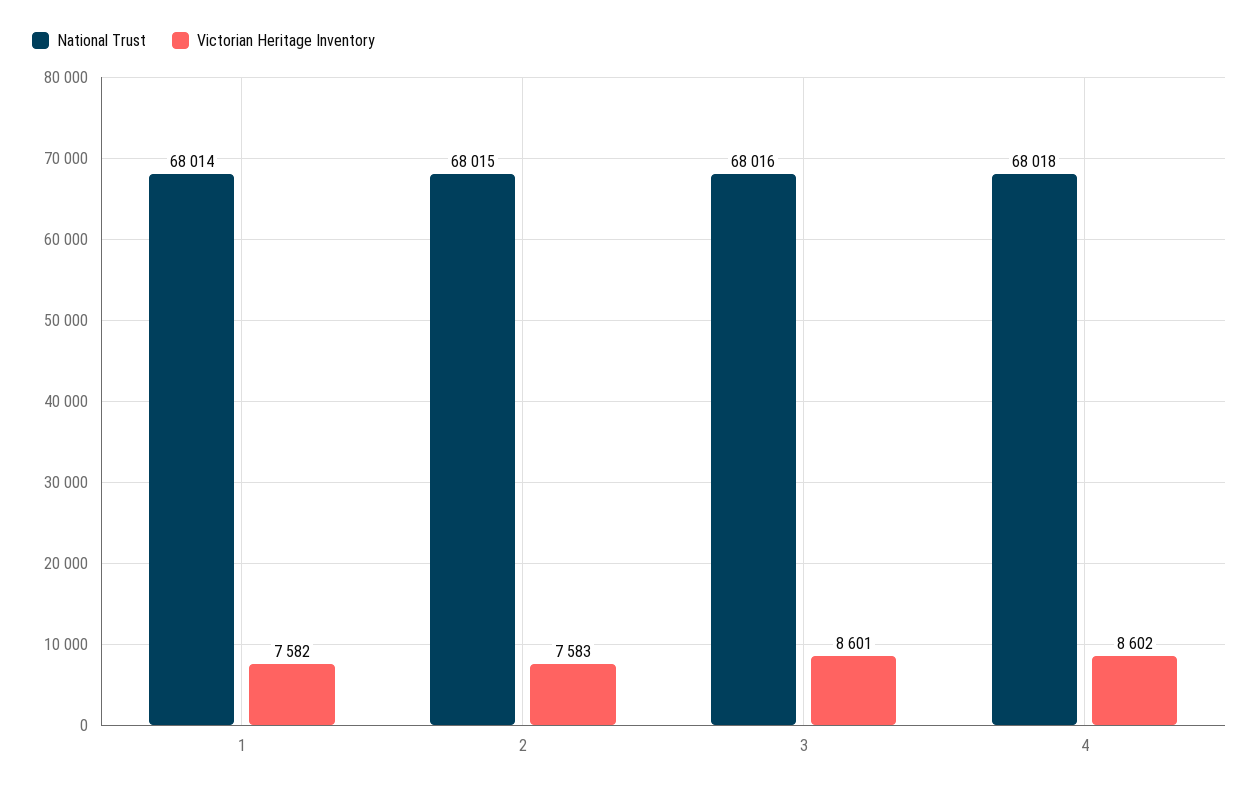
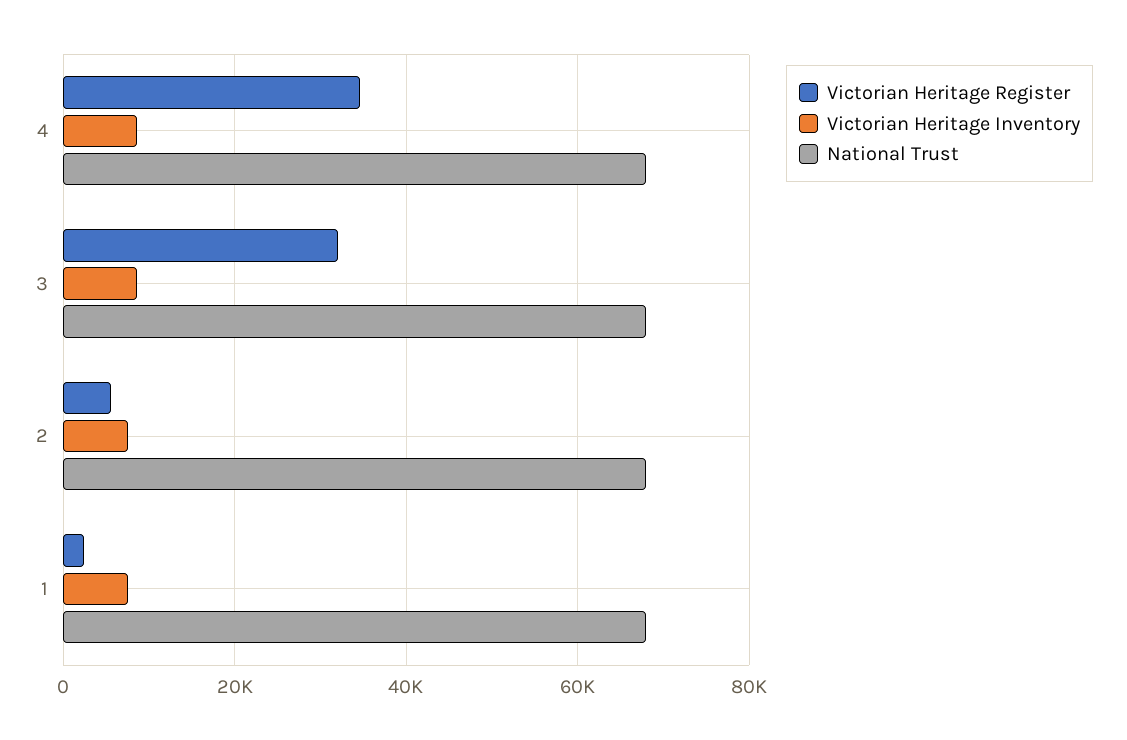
Victorian Heritage Register, 4: none -> 34000
Victorian Heritage Register, 3: none -> 32000
Victorian Heritage Register, 2: none -> 6000
Victorian Heritage Register, 1: none -> 2000

